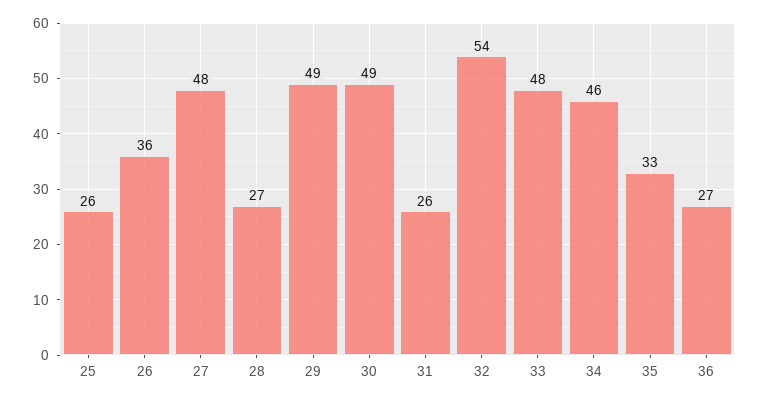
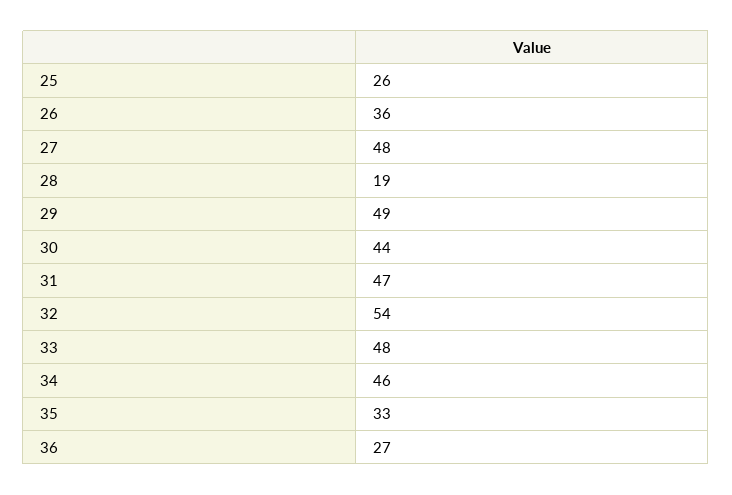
28: 27 -> 19
30: 49 -> 44
31: 26 -> 47

